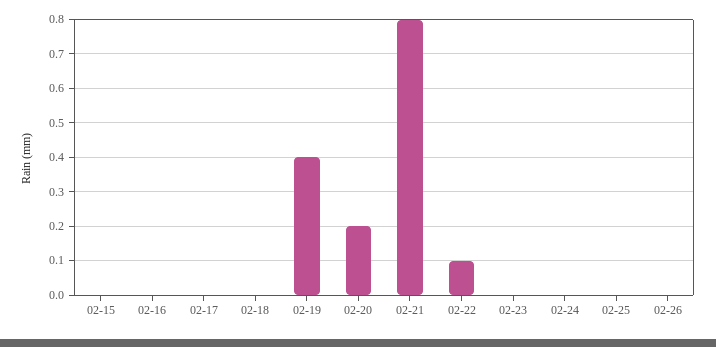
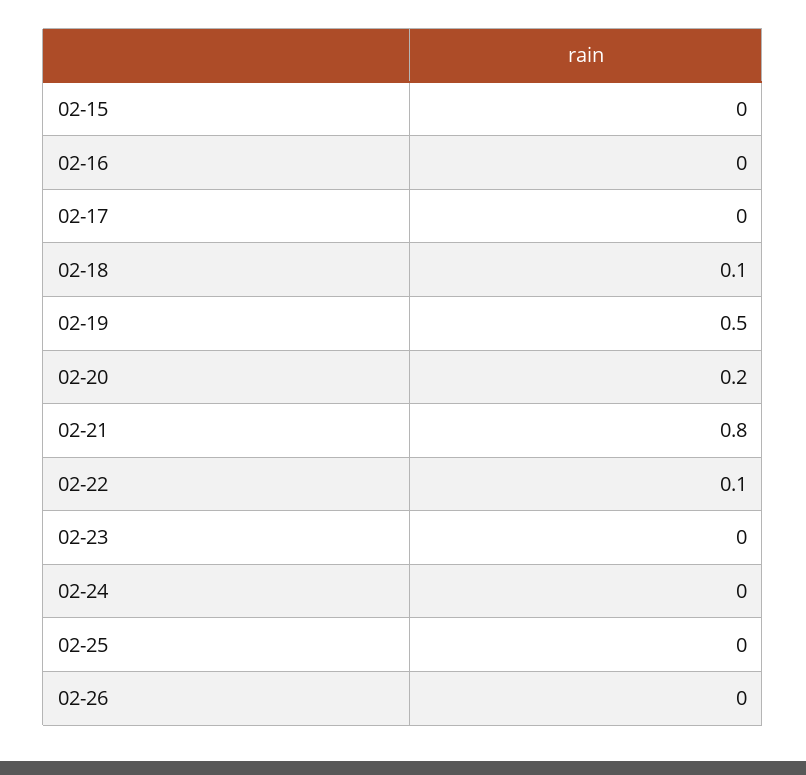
02-18: 0 -> 0.1
02-19: 0.4 -> 0.5

